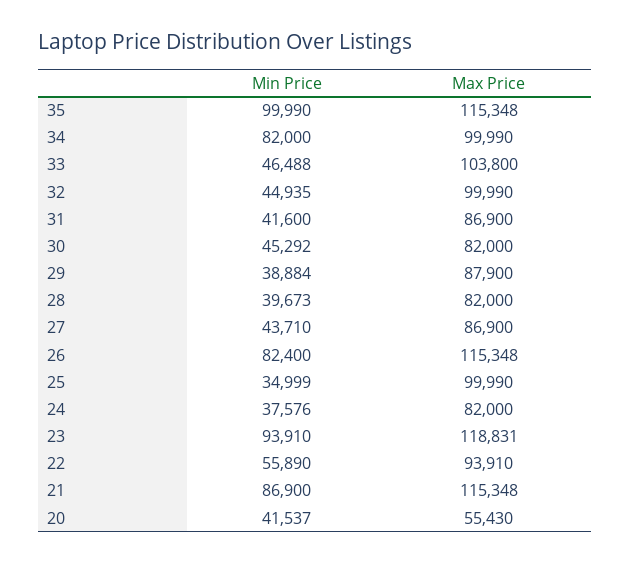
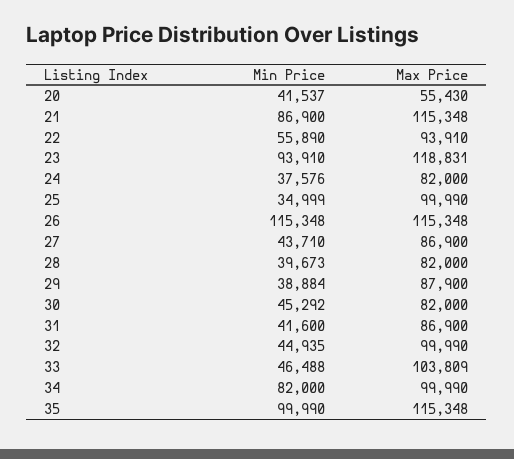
Max Price, 33: 103800 -> 103809
Min Price, 26: 82400 -> 115348

